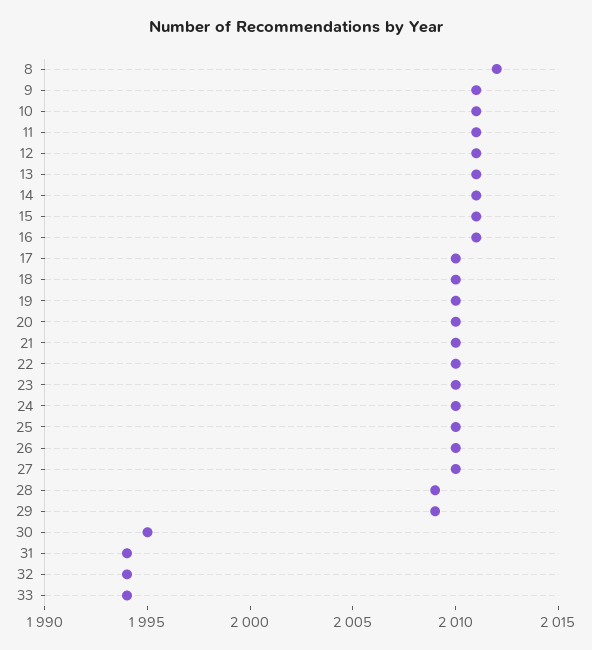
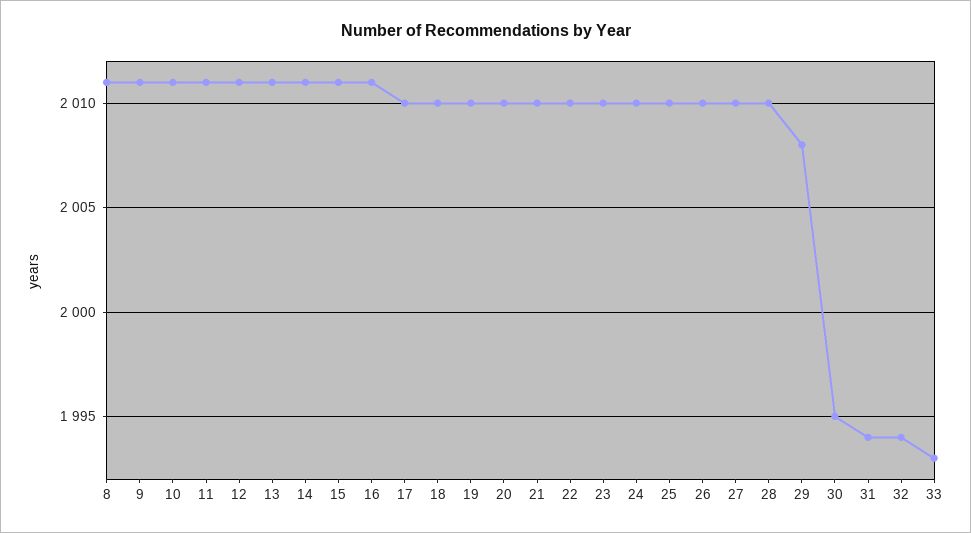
8: 2012 -> 2011
28: 2009 -> 2010
29: 2009 -> 2008
33: 1994 -> 1993

